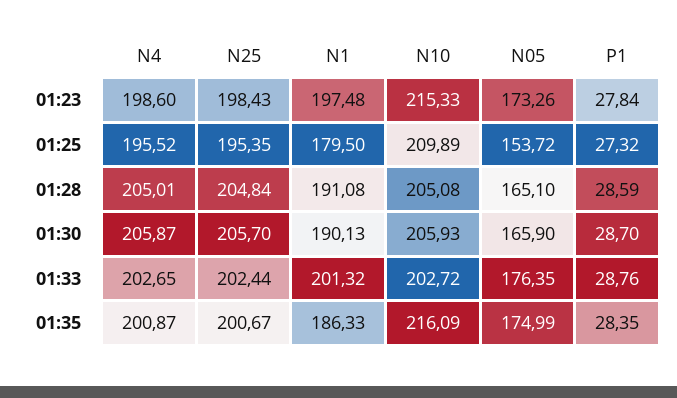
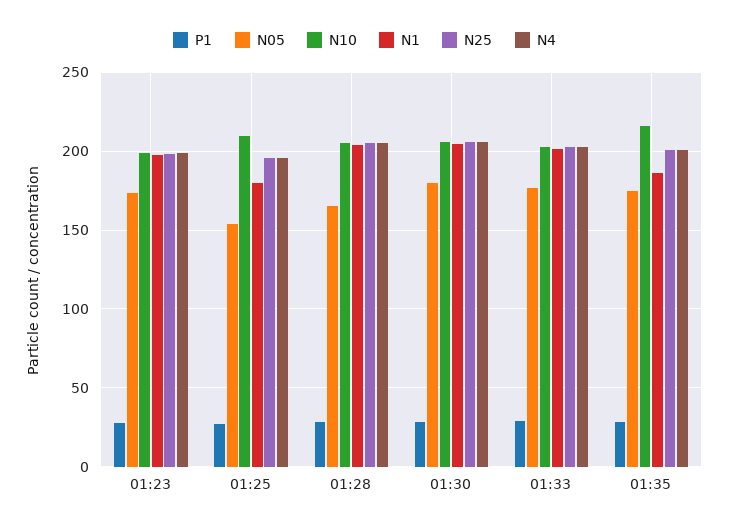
N10, 01:23: 215.33 -> 200
N1, 01:28: 191.08 -> 205
N1, 01:30: 190.13 -> 205
N05, 01:30: 165.9 -> 180

